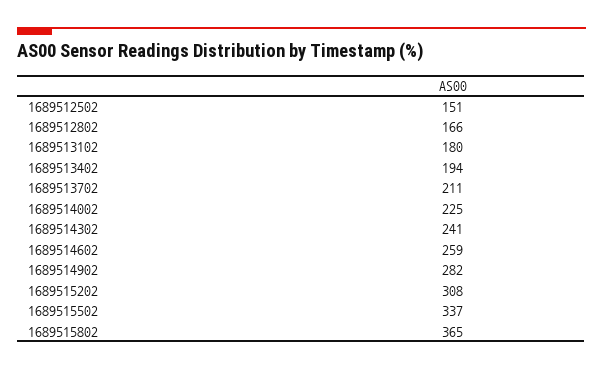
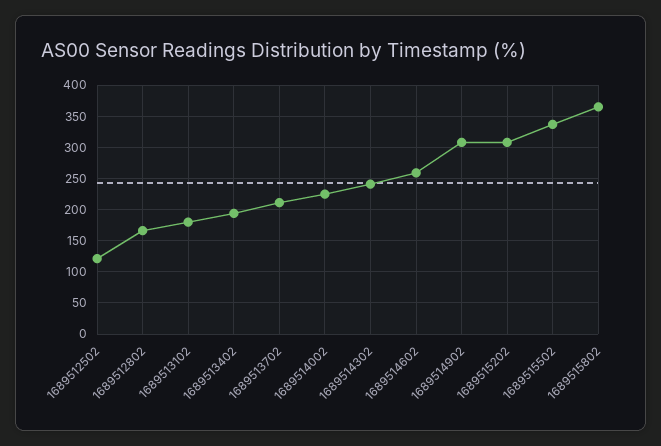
1689512502: 151 -> 120
1689514902: 282 -> 310

